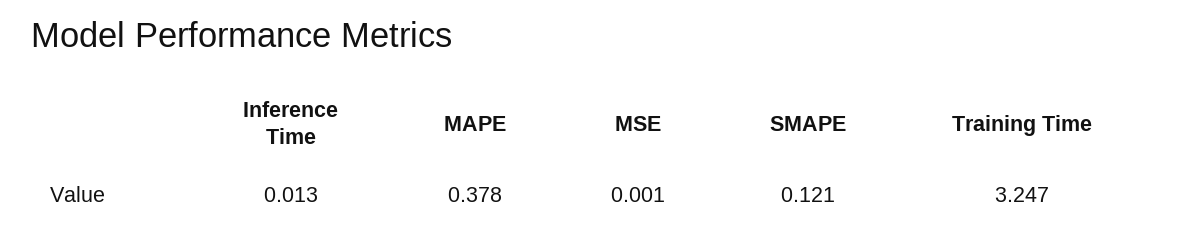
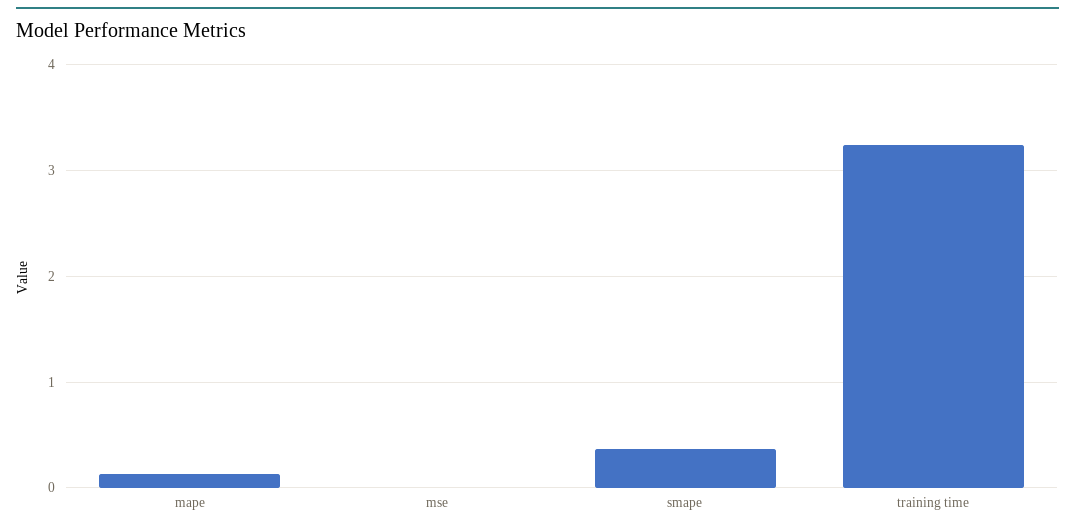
Inference Time: 0.013 -> none
MAPE: 0.378 -> 0.1
SMAPE: 0.121 -> 0.4

